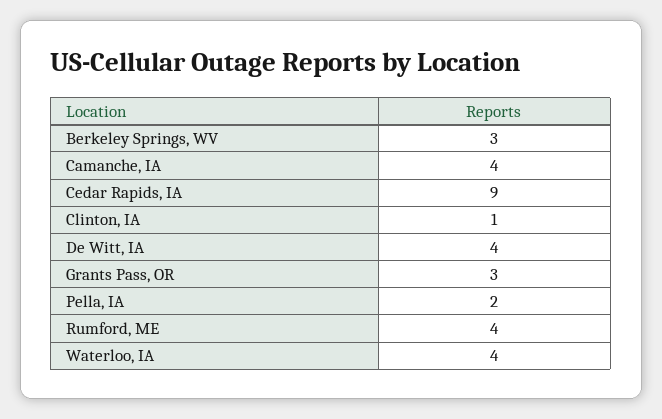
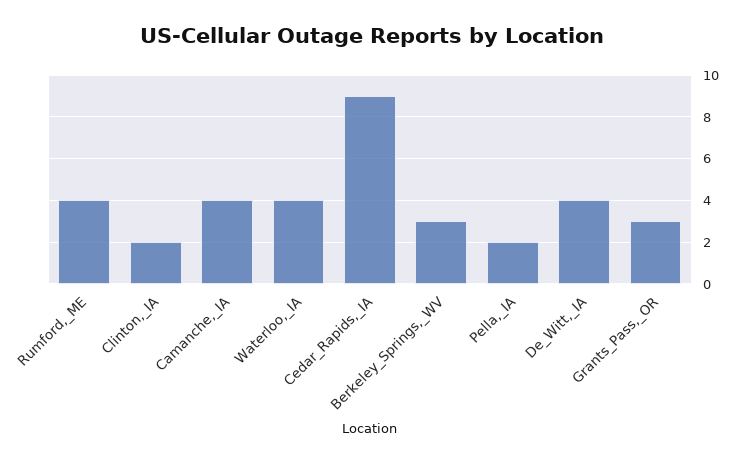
Clinton, IA: 1 -> 2

